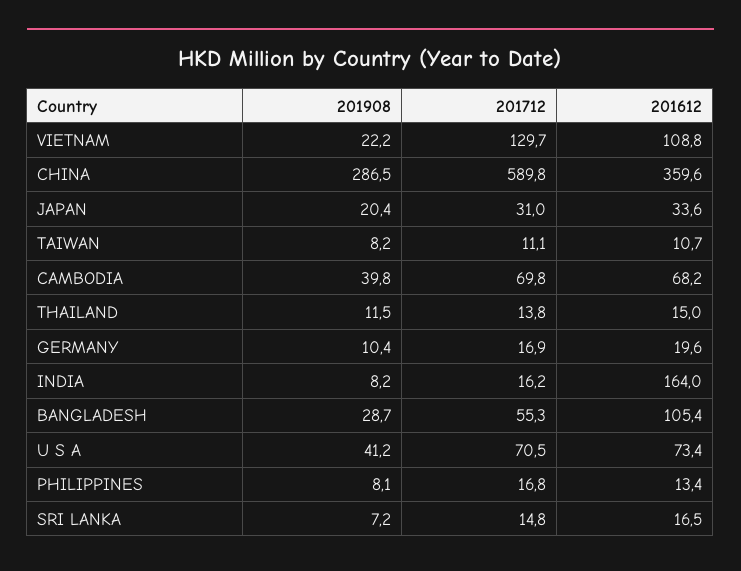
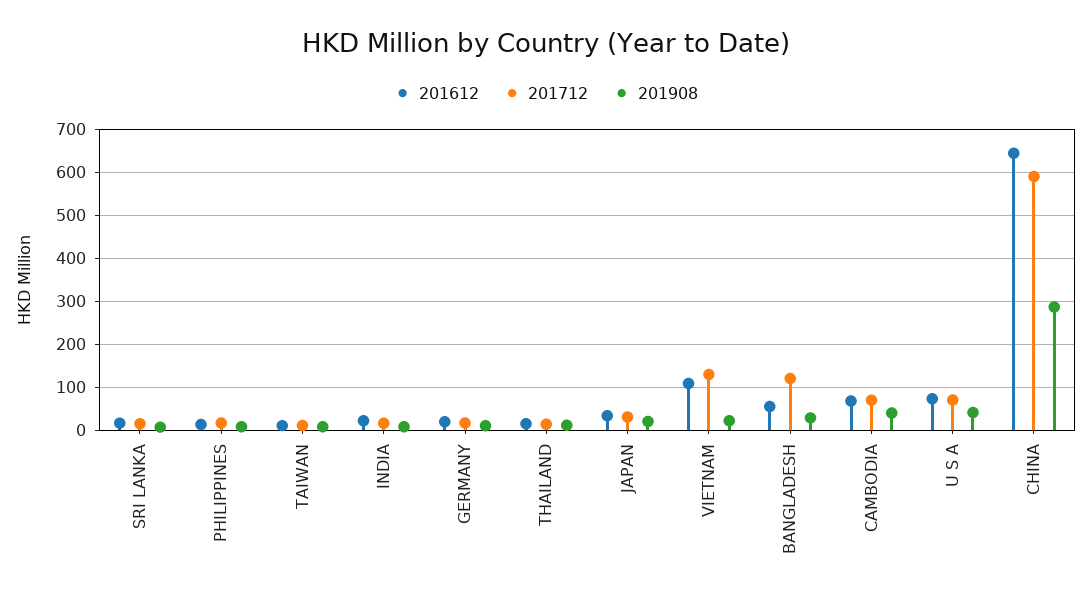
201612, CHINA: 359.6 -> 640
201612, INDIA: 164 -> 20
201712, BANGLADESH: 55.3 -> 120
201612, BANGLADESH: 105.4 -> 60

